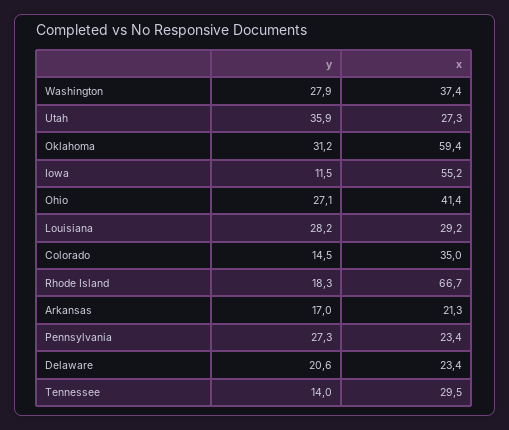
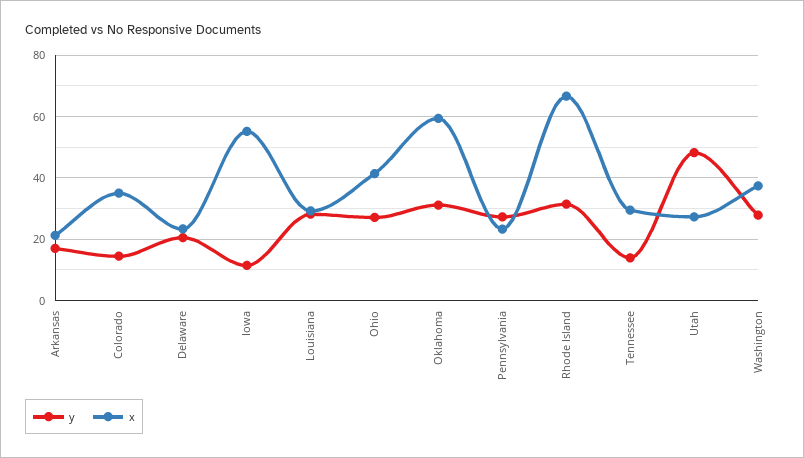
y, Utah: 35.9 -> 48
y, Rhode Island: 18.3 -> 32

